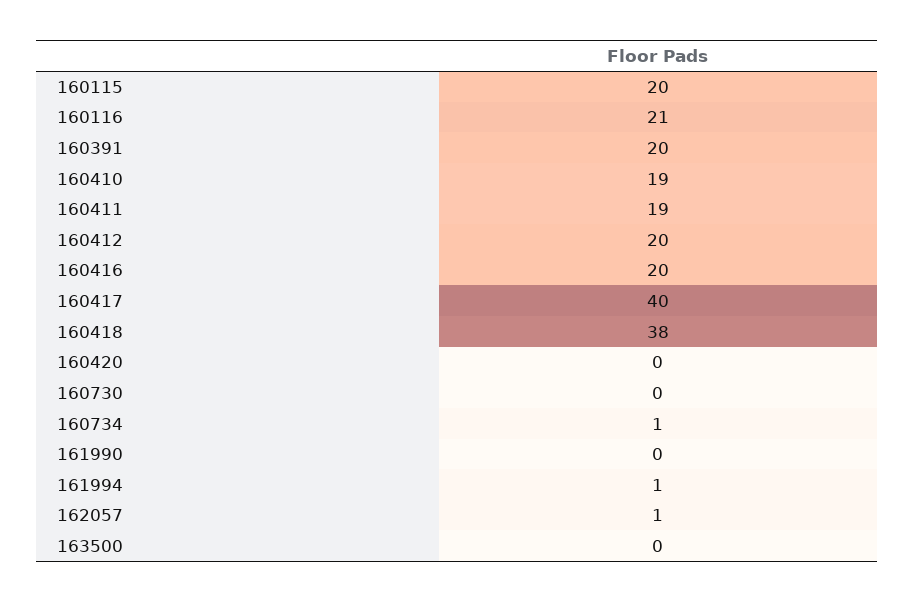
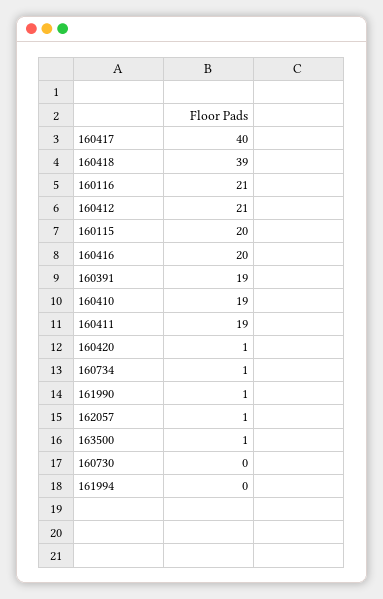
160391: 20 -> 19
160412: 20 -> 21
160418: 38 -> 39
160420: 0 -> 1
161990: 0 -> 1
161994: 1 -> 0
163500: 0 -> 1

